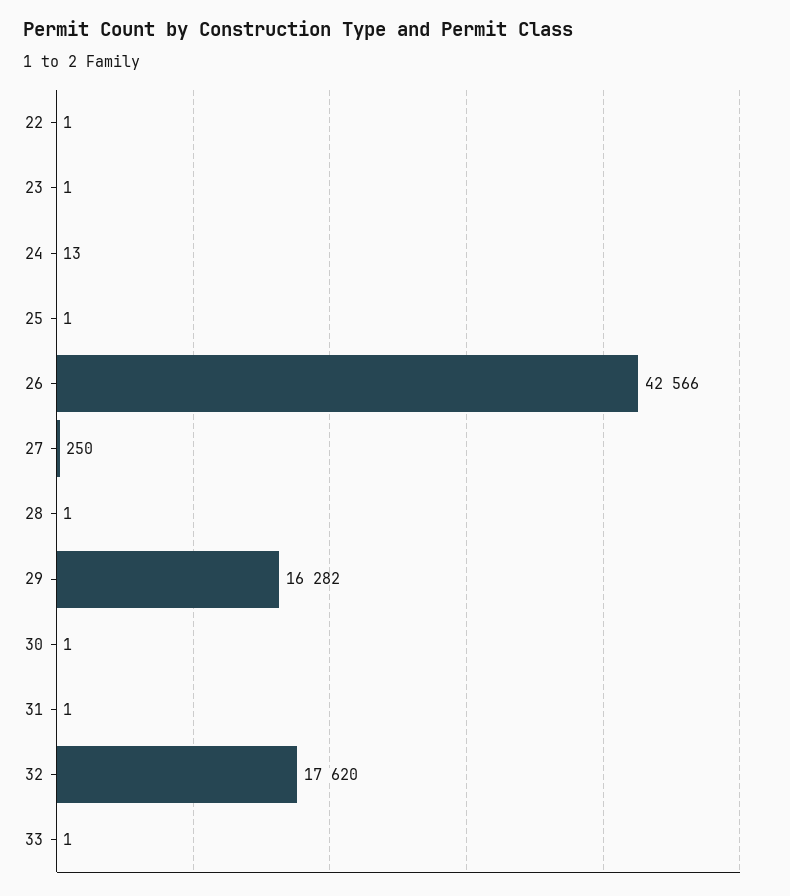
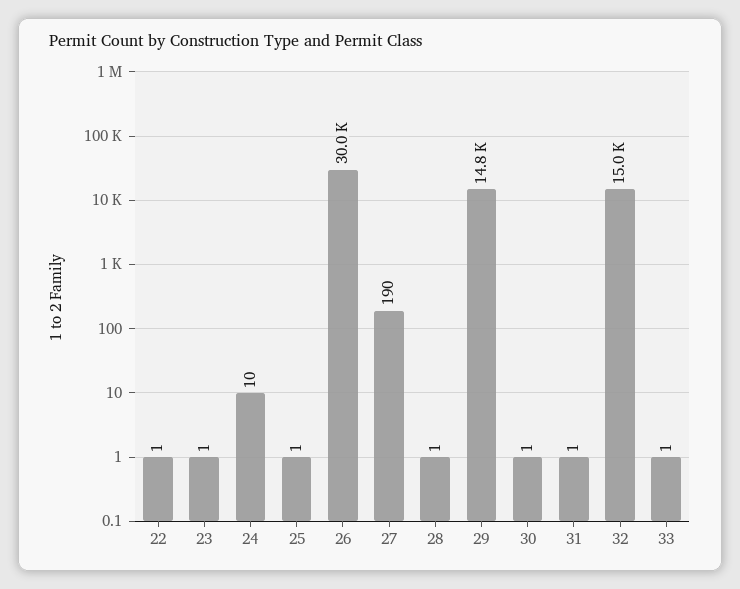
24: 13 -> 10
26: 42566 -> 30000
27: 250 -> 190
29: 16282 -> 14800
32: 17620 -> 15000

